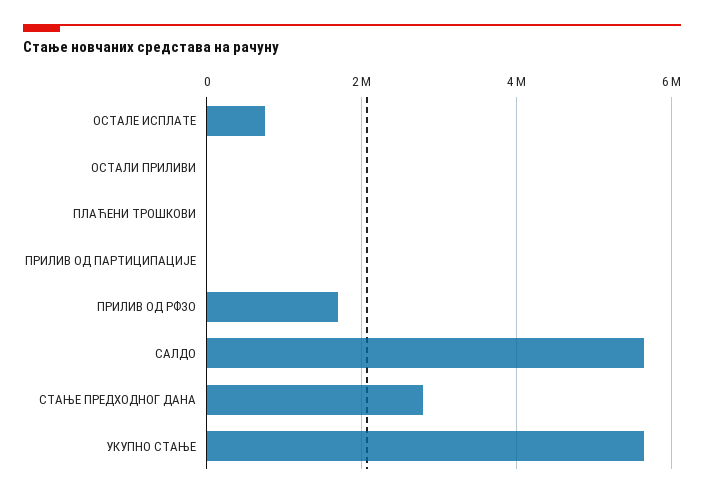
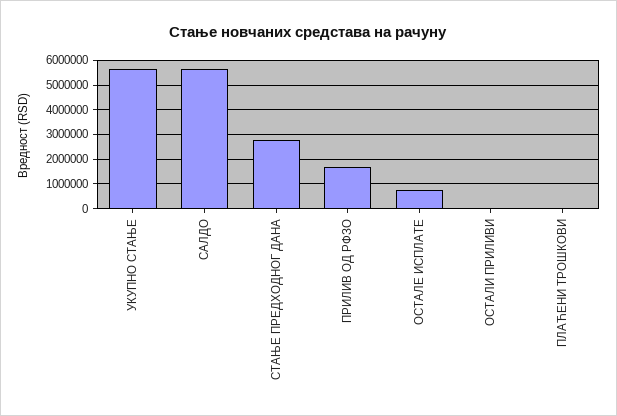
ПРИЛИВ ОД ПАРТИЦИПАЦИЈЕ: 0 -> none

